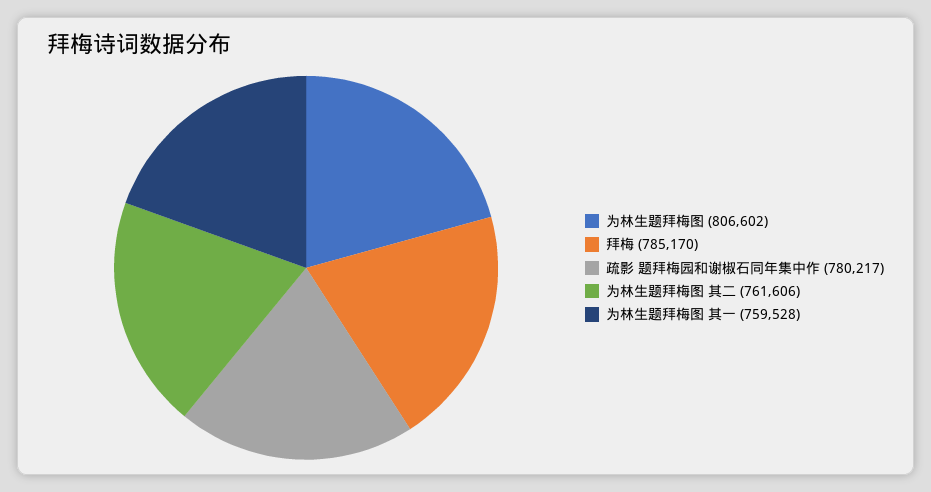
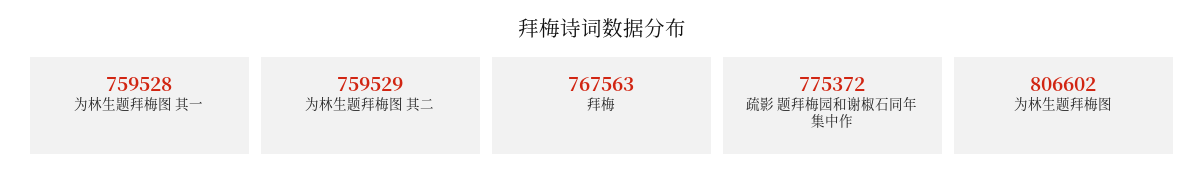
拜梅: 785170 -> 767563
疏影 题拜梅园和谢椒石同年集中作: 780217 -> 775372
为林生题拜梅图 其二: 761606 -> 759529

